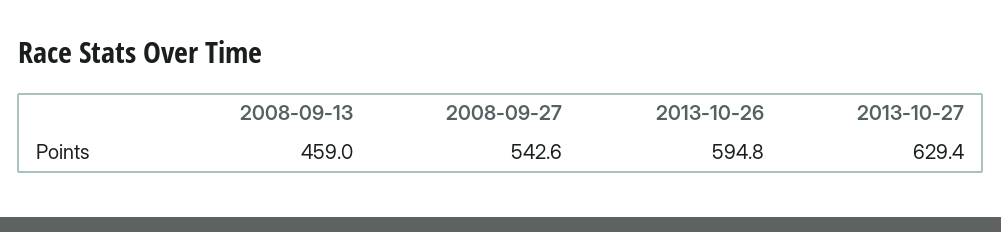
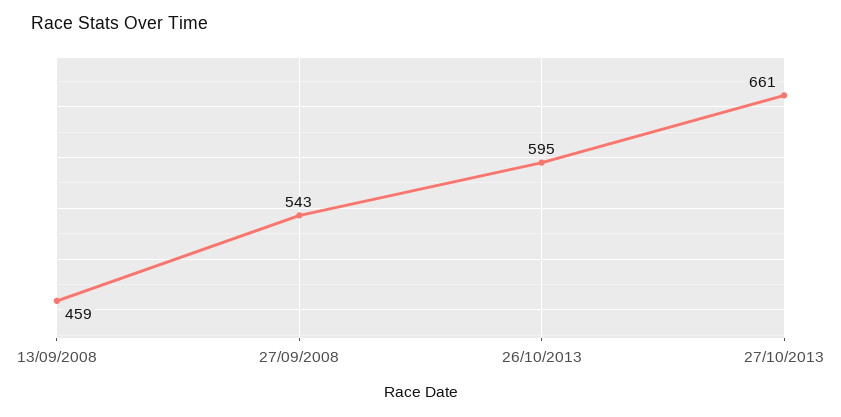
2013-10-27: 629.4 -> 661

